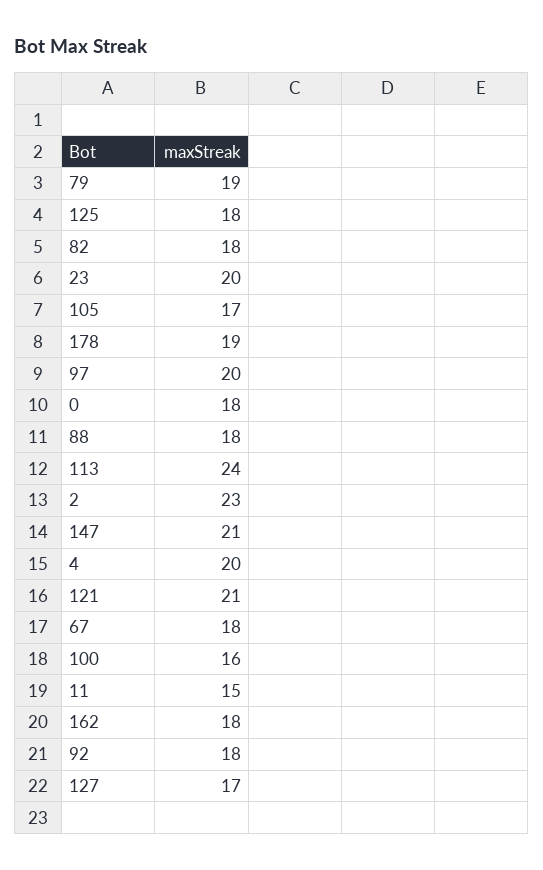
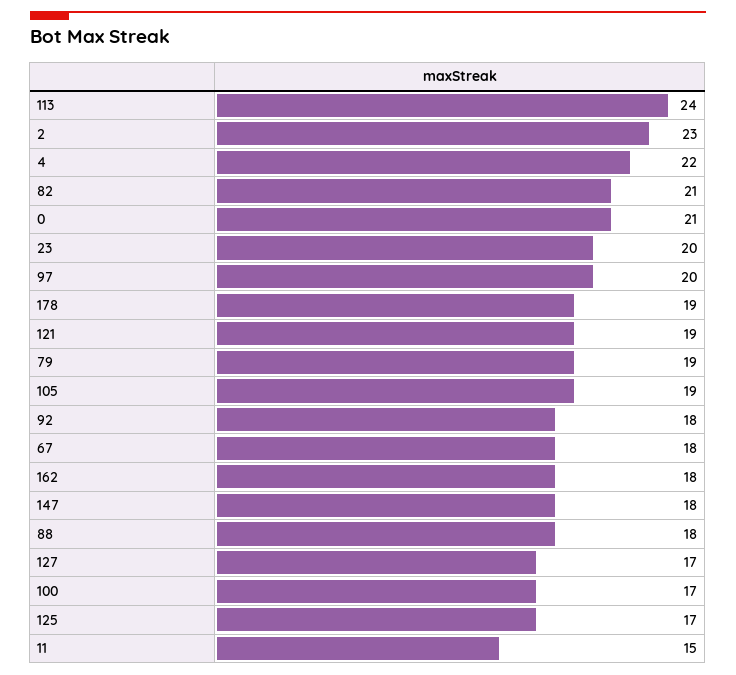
125: 18 -> 17
82: 18 -> 21
105: 17 -> 19
0: 18 -> 21
147: 21 -> 18
4: 20 -> 22
121: 21 -> 19
100: 16 -> 17

